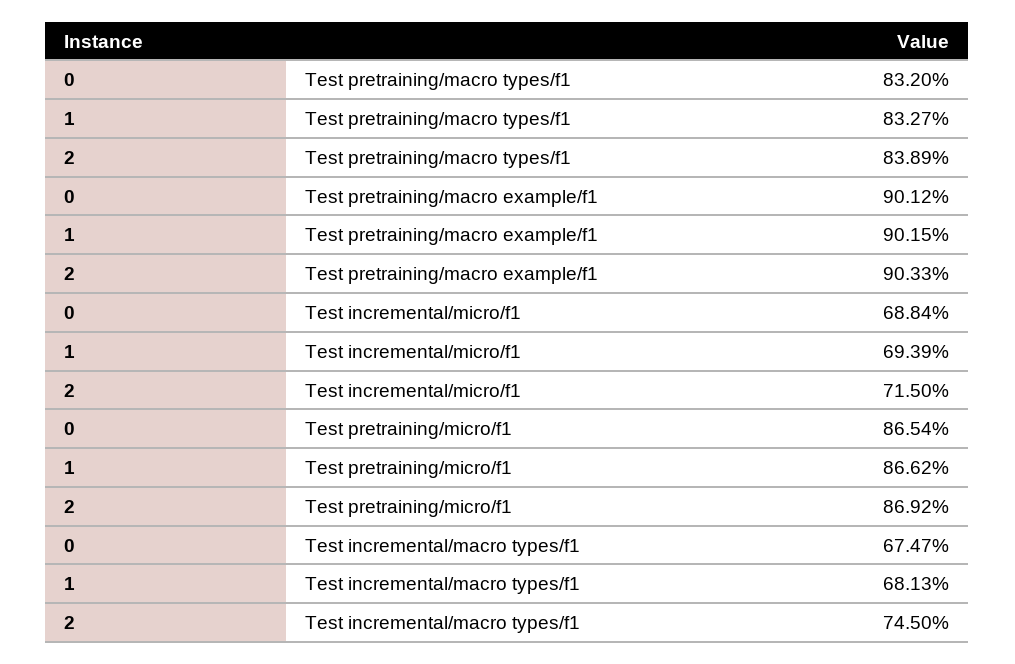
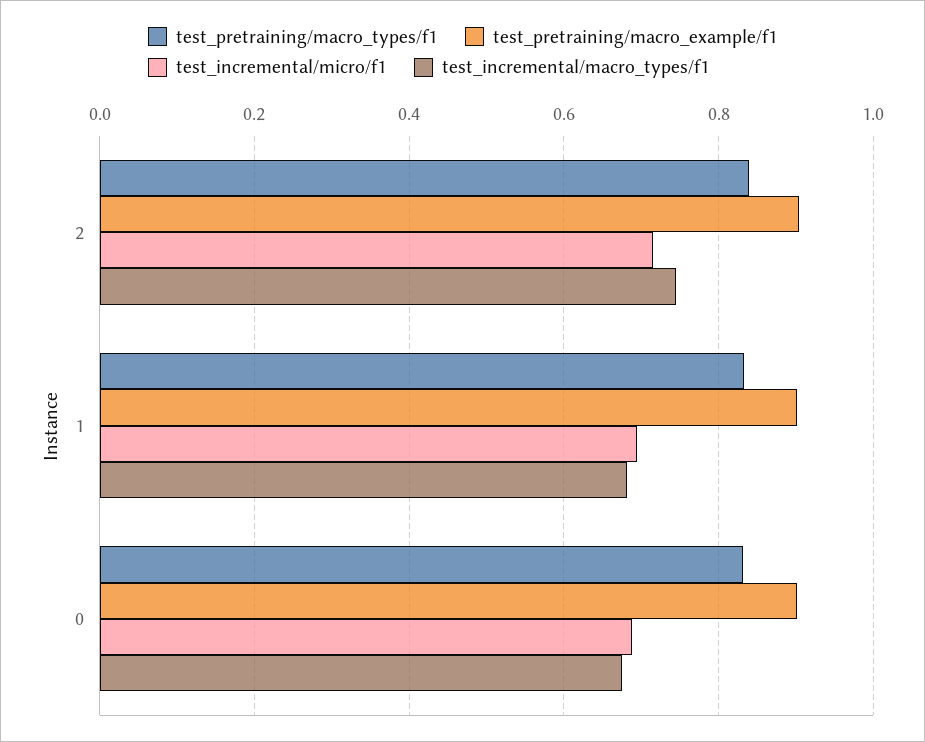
Test pretraining/micro/f1, 0: 0.8654 -> none
Test pretraining/micro/f1, 1: 0.8662 -> none
Test pretraining/micro/f1, 2: 0.8692 -> none

